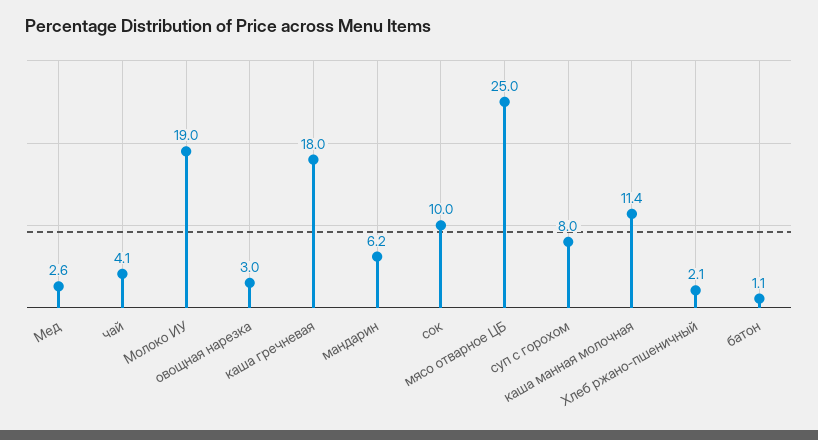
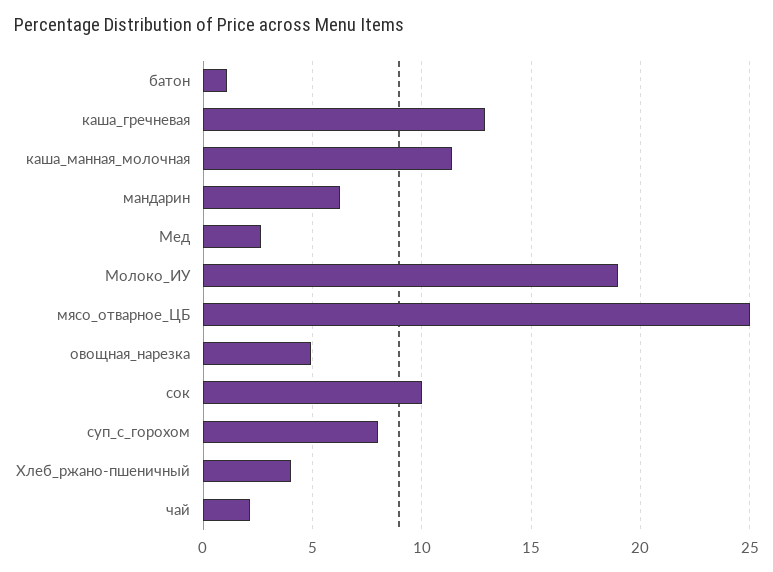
чай: 4.1 -> 2
овощная нарезка: 3 -> 5
каша гречневая: 18 -> 13
Хлеб ржано-пшеничный: 2.1 -> 4

